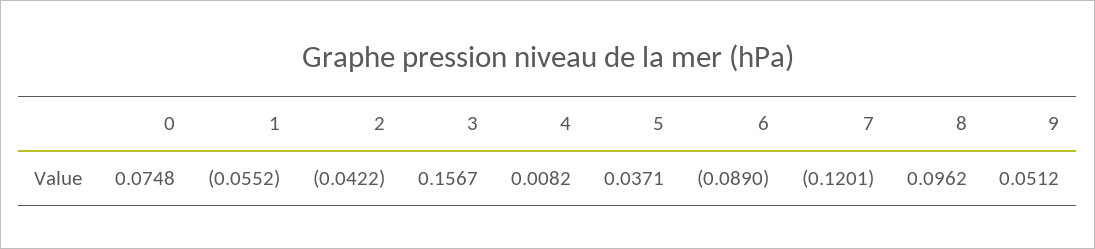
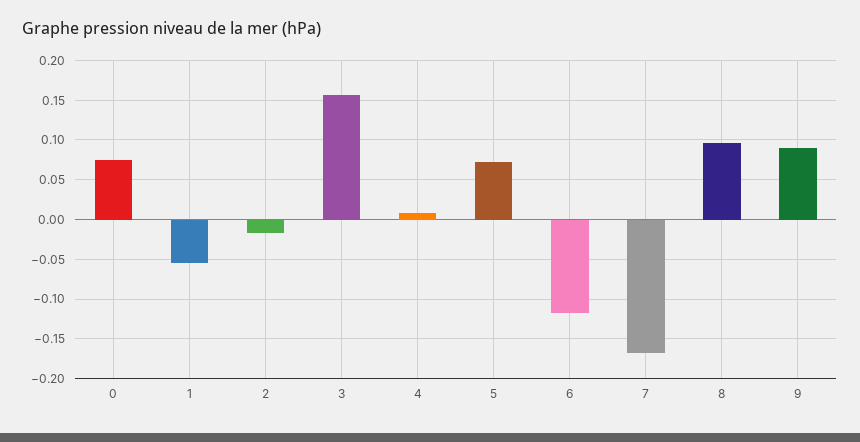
2: -0.0422 -> -0.02
5: 0.0371 -> 0.07
6: -0.089 -> -0.12
7: -0.1201 -> -0.17
9: 0.0512 -> 0.09

